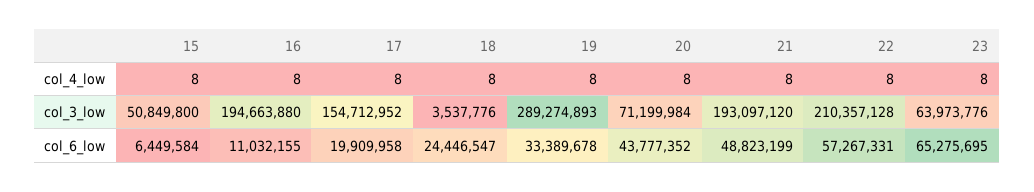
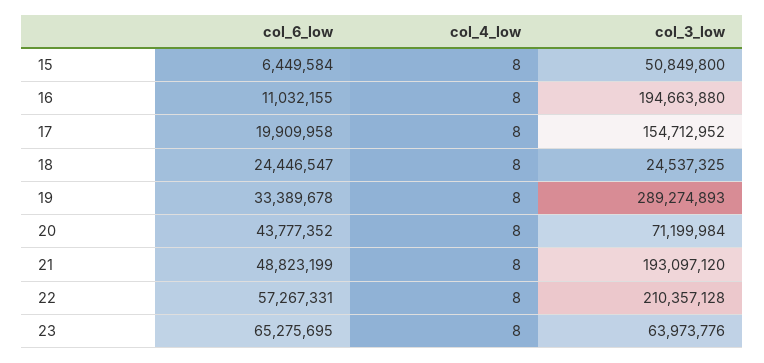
18, col_3_low: 3537776 -> 24537325

